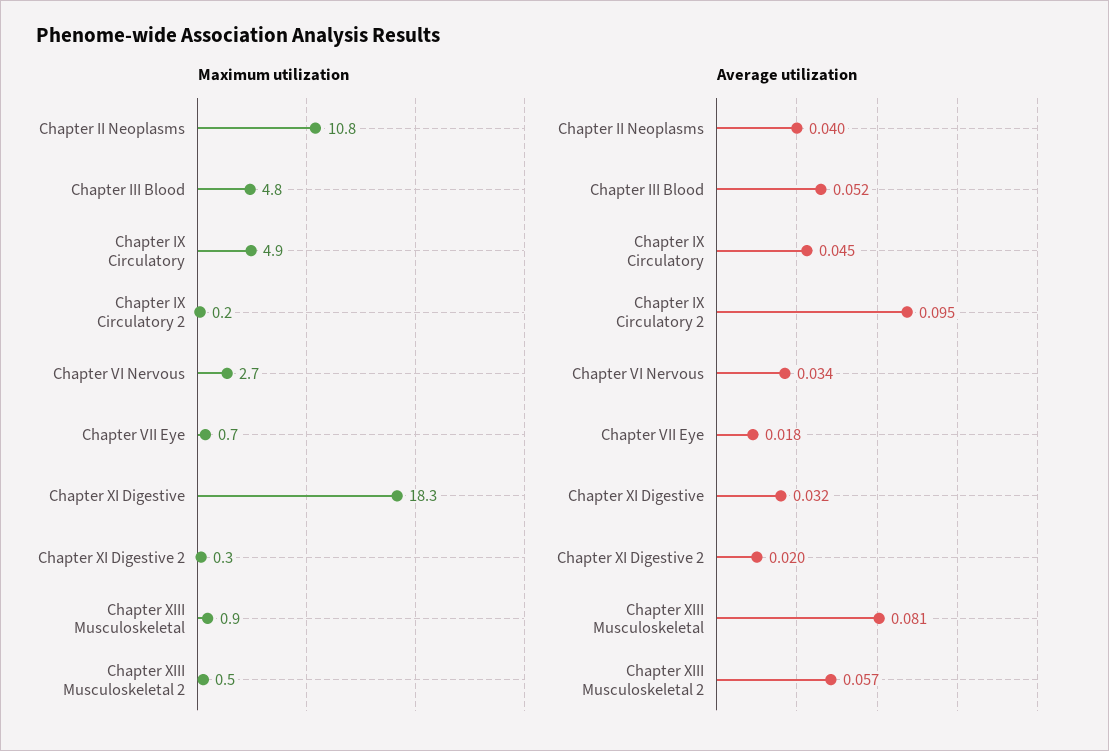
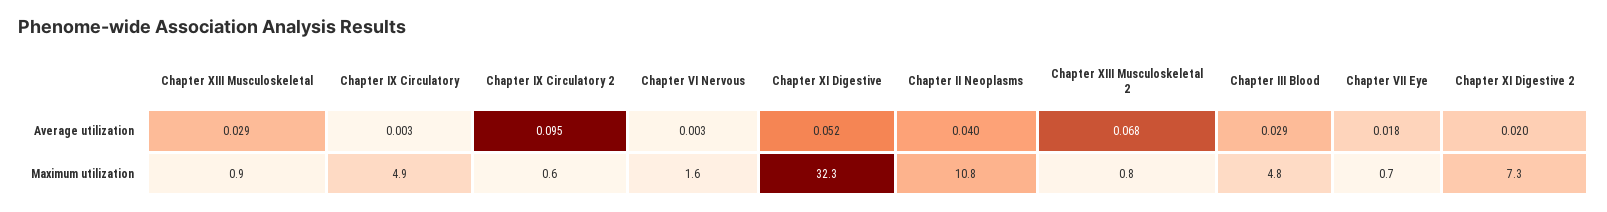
Maximum utilization, Chapter IX Circulatory 2: 0.2 -> 0.6
Maximum utilization, Chapter VI Nervous: 2.7 -> 1.6
Maximum utilization, Chapter XI Digestive: 18.3 -> 32.3
Maximum utilization, Chapter XI Digestive 2: 0.3 -> 7.3
Maximum utilization, Chapter XIII Musculoskeletal 2: 0.5 -> 0.8
Average utilization, Chapter III Blood: 0.052 -> 0.029
Average utilization, Chapter IX Circulatory: 0.045 -> 0.003
Average utilization, Chapter VI Nervous: 0.034 -> 0.003
Average utilization, Chapter XI Digestive: 0.032 -> 0.052
Average utilization, Chapter XIII Musculoskeletal: 0.081 -> 0.029
Average utilization, Chapter XIII Musculoskeletal 2: 0.057 -> 0.068

